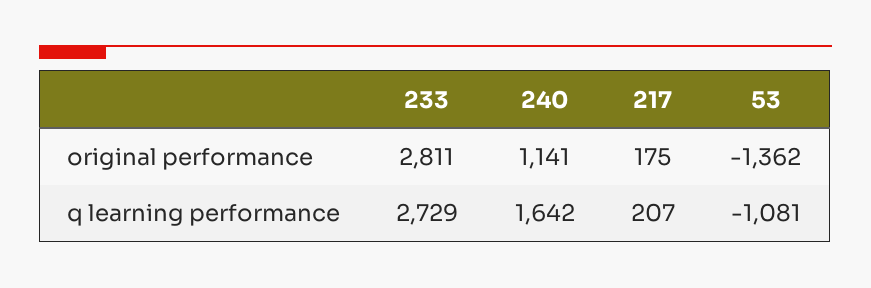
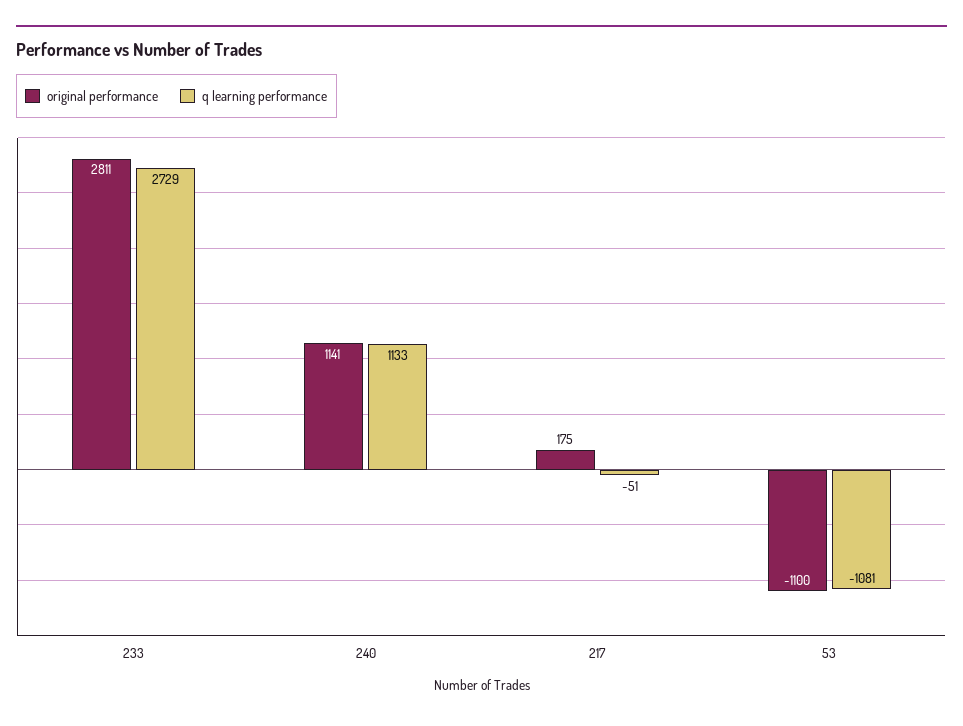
original performance, 53: -1362 -> -1100
q learning performance, 240: 1642 -> 1133
q learning performance, 217: 207 -> -51

